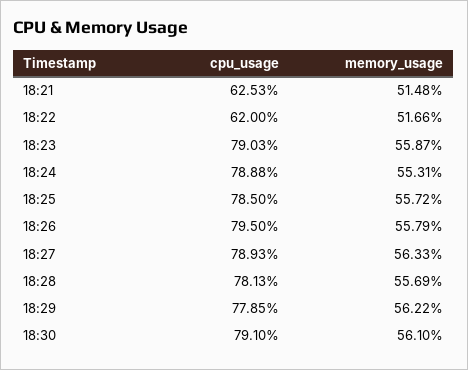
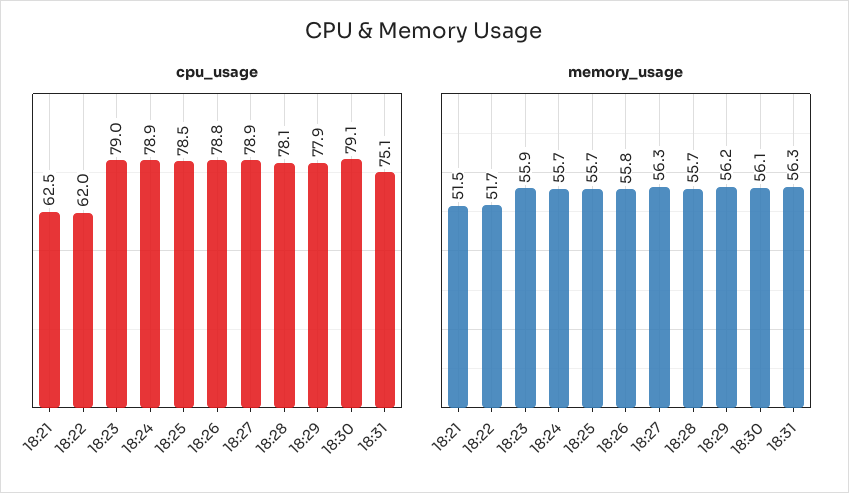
memory_usage, 18:24: 55.31 -> 55.7
cpu_usage, 18:26: 79.5 -> 78.8
cpu_usage, 18:31: none -> 75.1
memory_usage, 18:31: none -> 56.3

